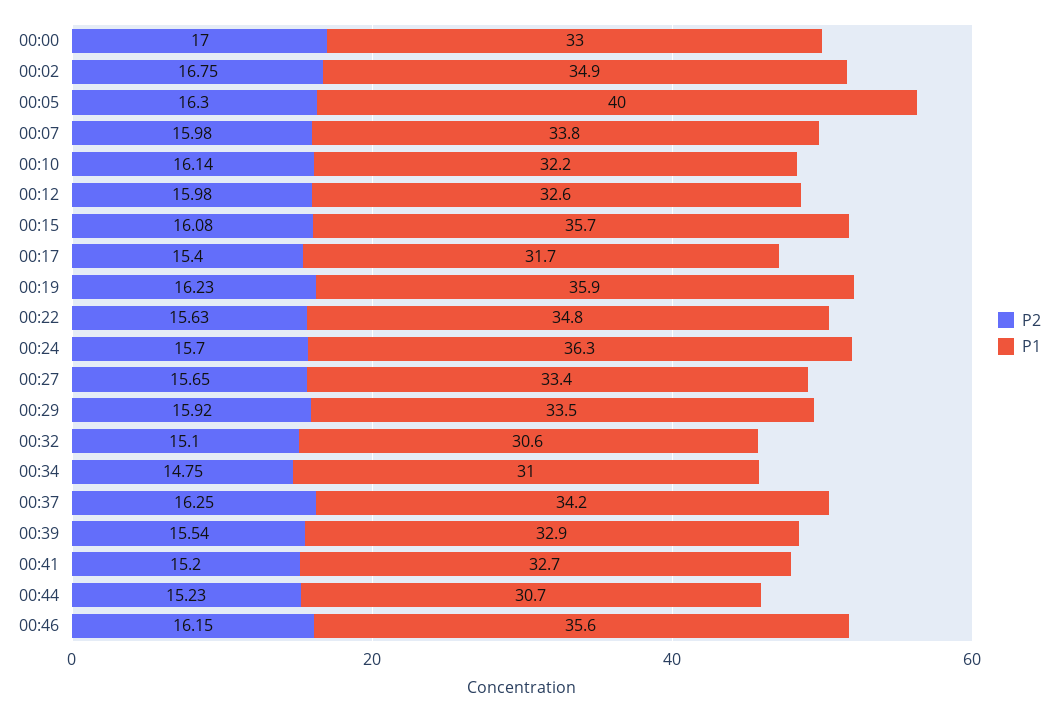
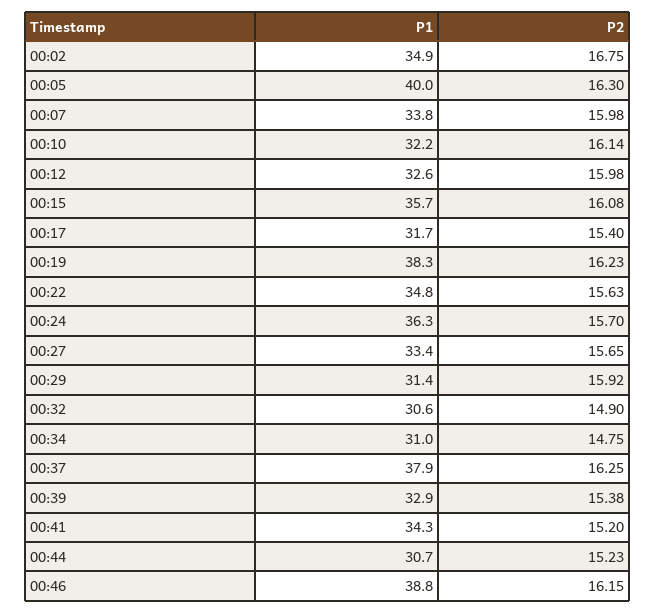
P2, 00:00: 17 -> none
P1, 00:00: 33 -> none
P1, 00:19: 35.9 -> 38.3
P1, 00:29: 33.5 -> 31.4
P2, 00:32: 15.1 -> 14.9
P1, 00:37: 34.2 -> 37.9
P2, 00:39: 15.54 -> 15.38
P1, 00:41: 32.7 -> 34.3
P1, 00:46: 35.6 -> 38.8

